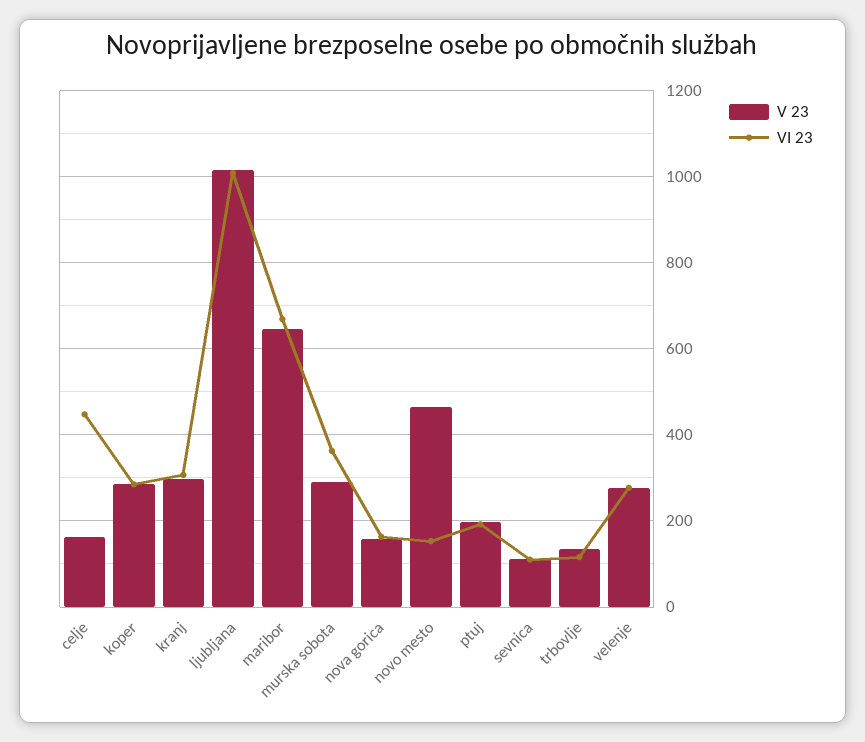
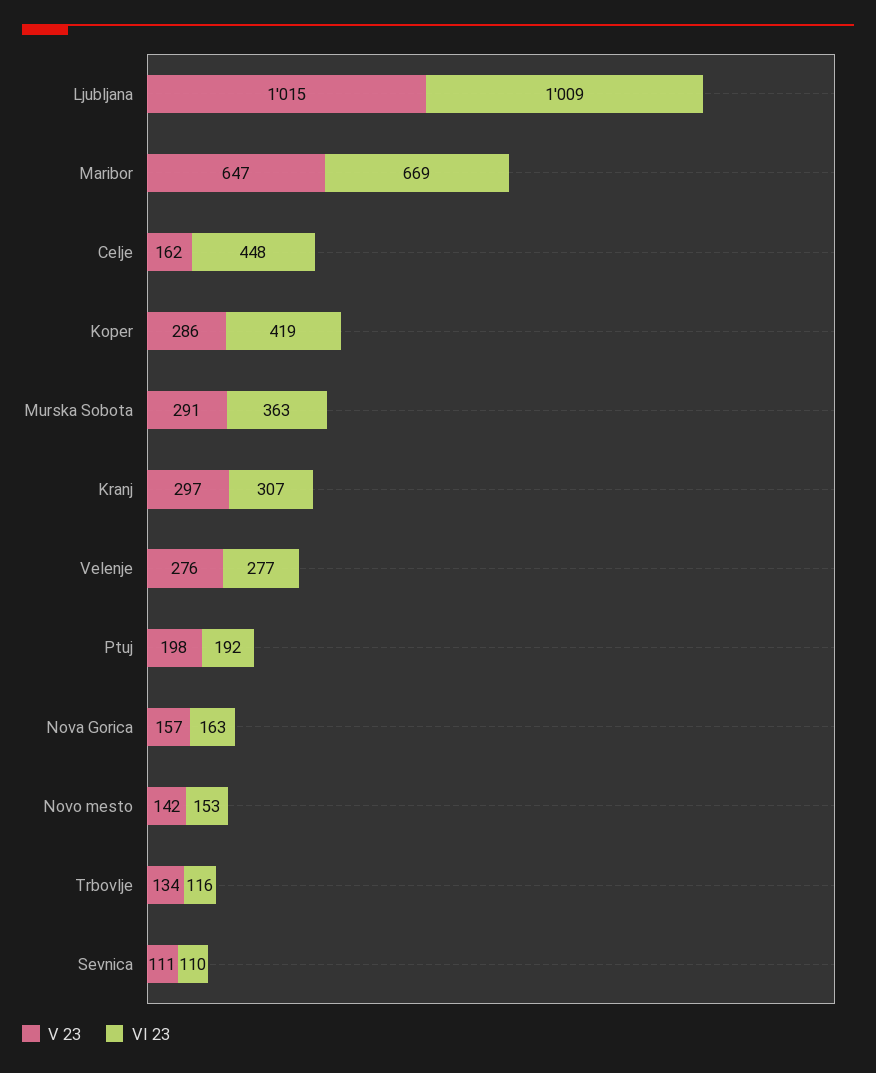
VI 23, koper: 280 -> 419
V 23, novo mesto: 460 -> 142

